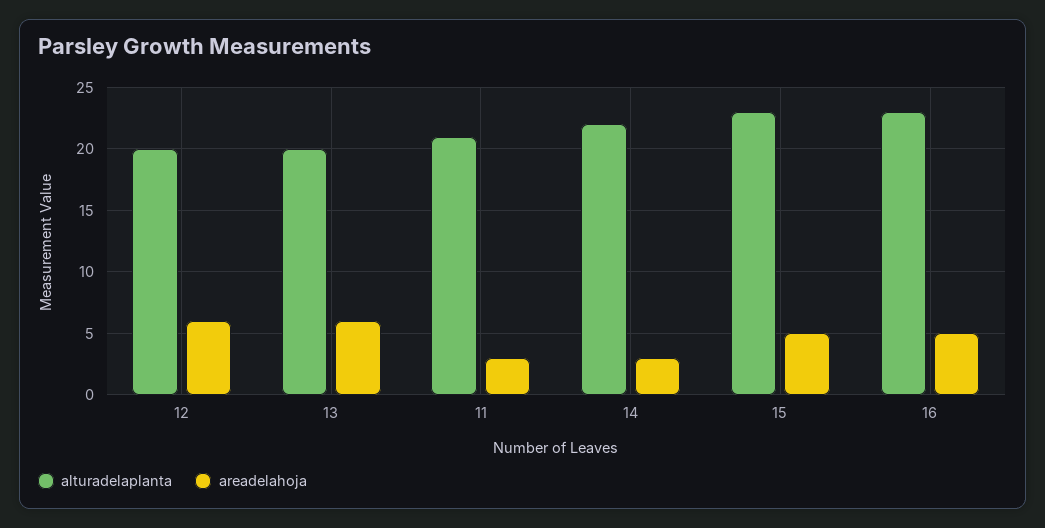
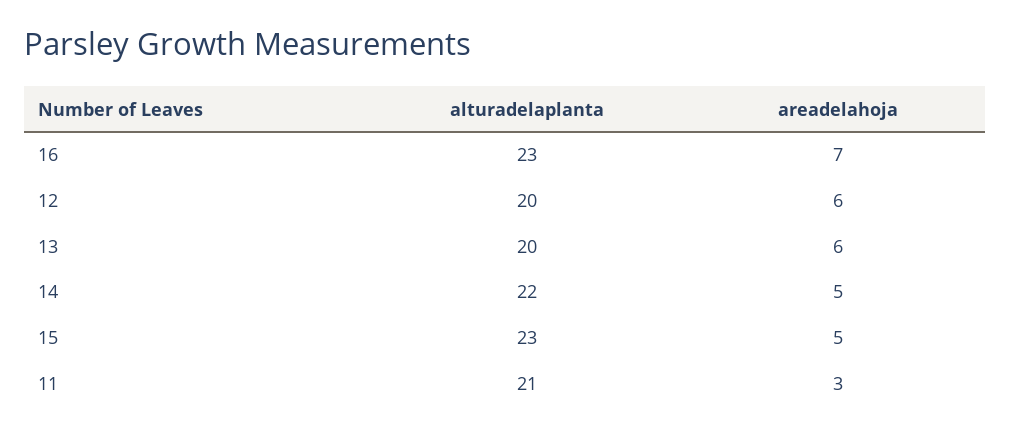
areadelahoja, 14: 3 -> 5
areadelahoja, 16: 5 -> 7

